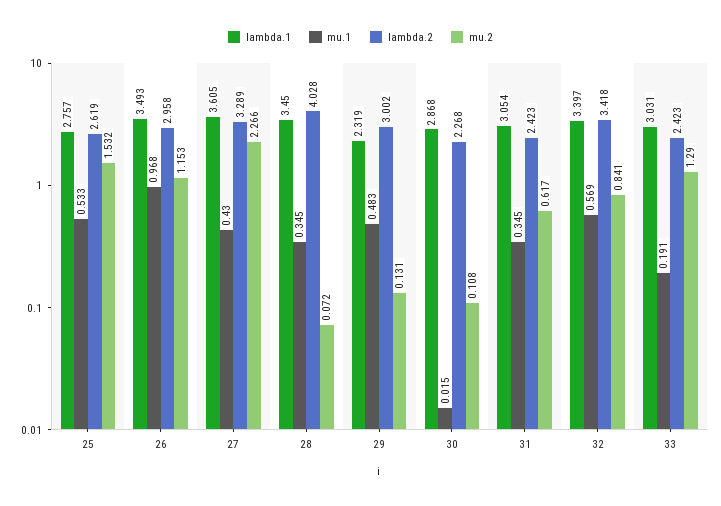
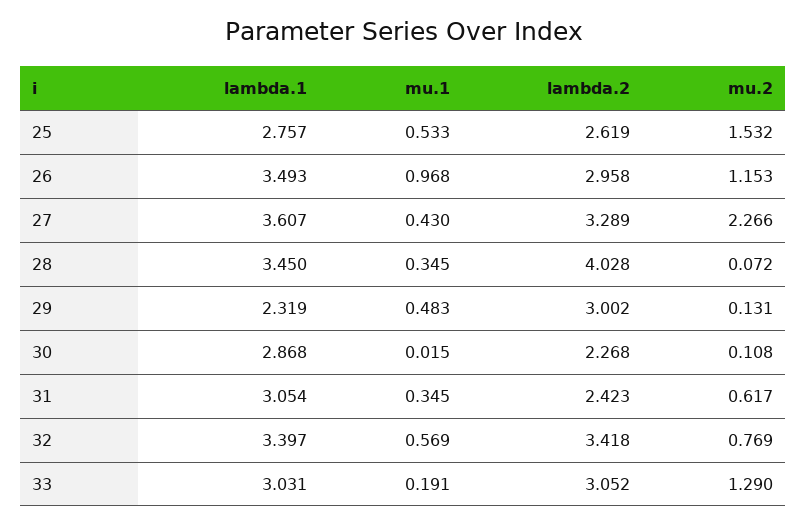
lambda.1, 27: 3.605 -> 3.607
mu.2, 32: 0.841 -> 0.769
lambda.2, 33: 2.423 -> 3.052

